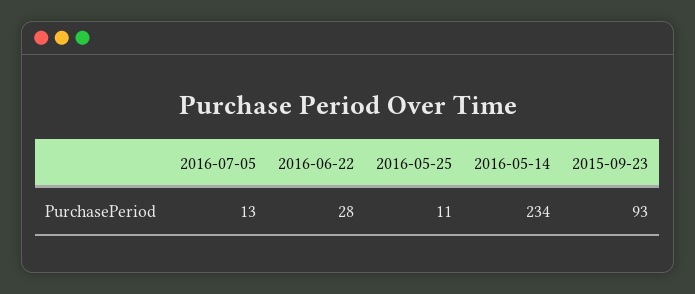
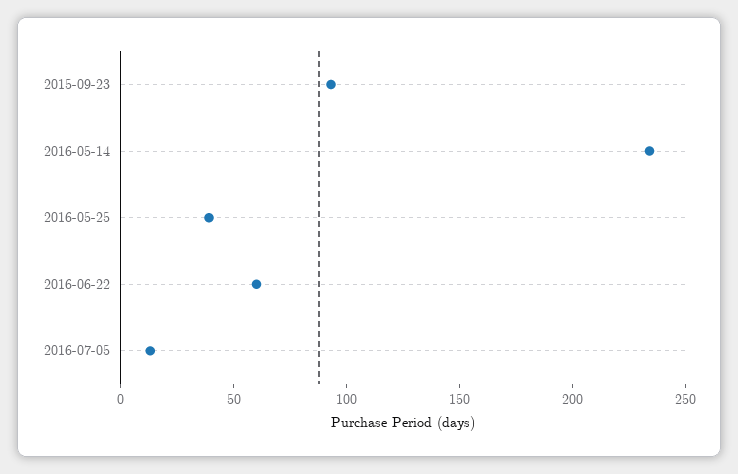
2016-06-22: 28 -> 60
2016-05-25: 11 -> 40

